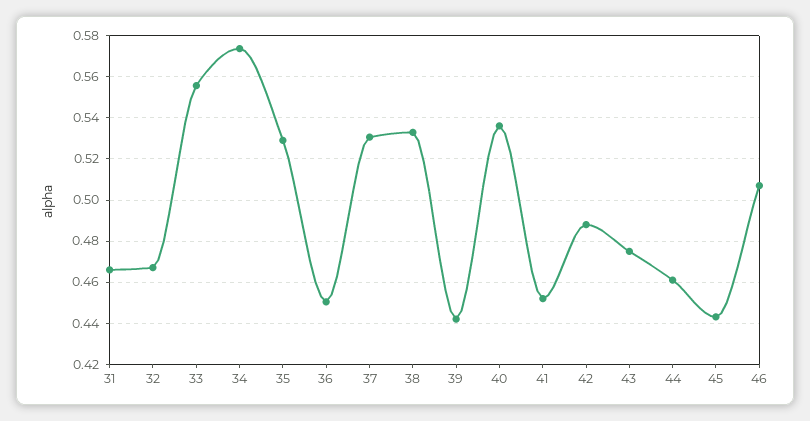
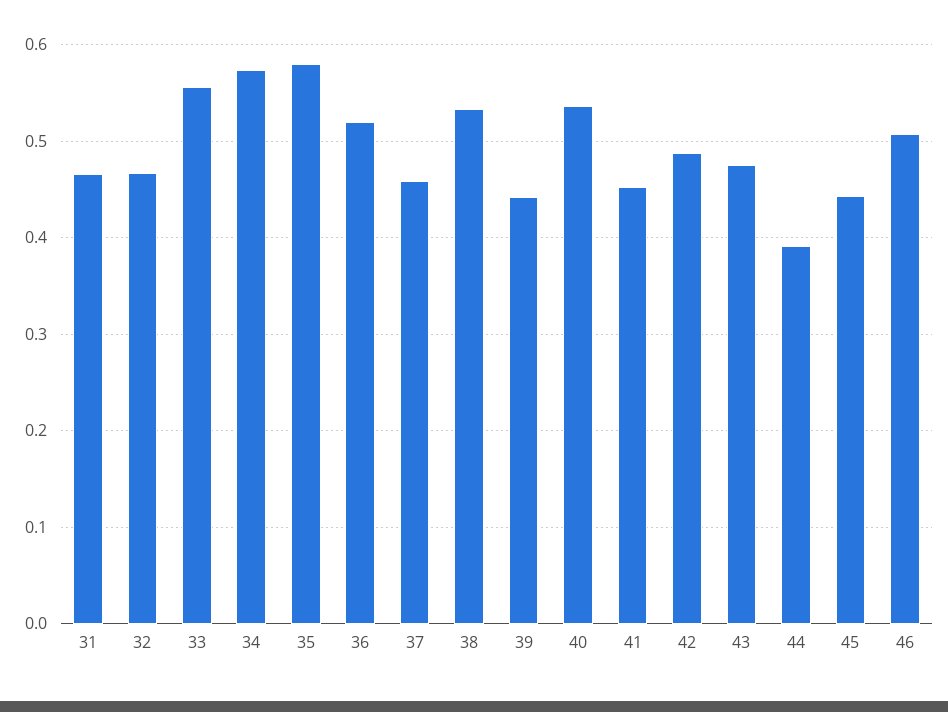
35: 0.53 -> 0.58
36: 0.45 -> 0.52
37: 0.53 -> 0.46
44: 0.46 -> 0.39

